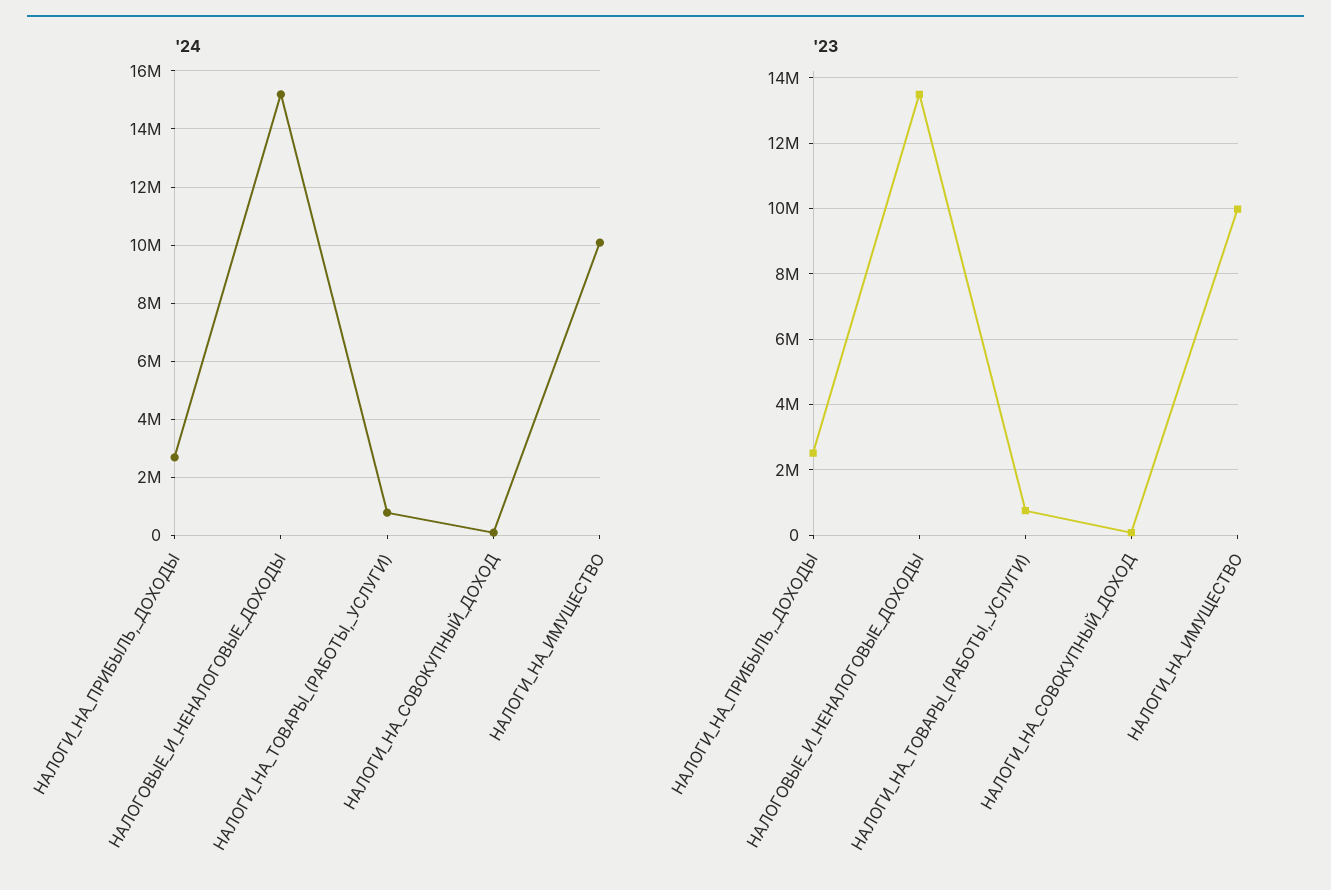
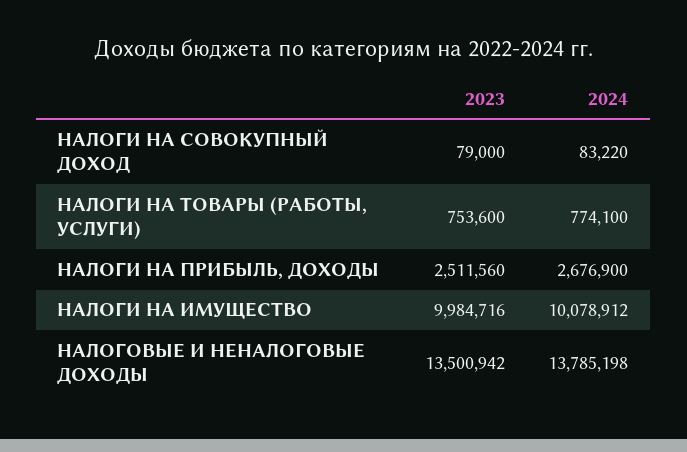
'24, НАЛОГОВЫЕ_И_НЕНАЛОГОВЫЕ_ДОХОДЫ: 15250000 -> 13785198

